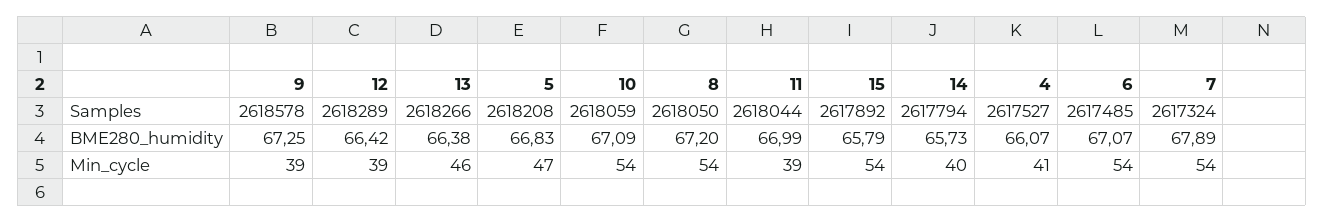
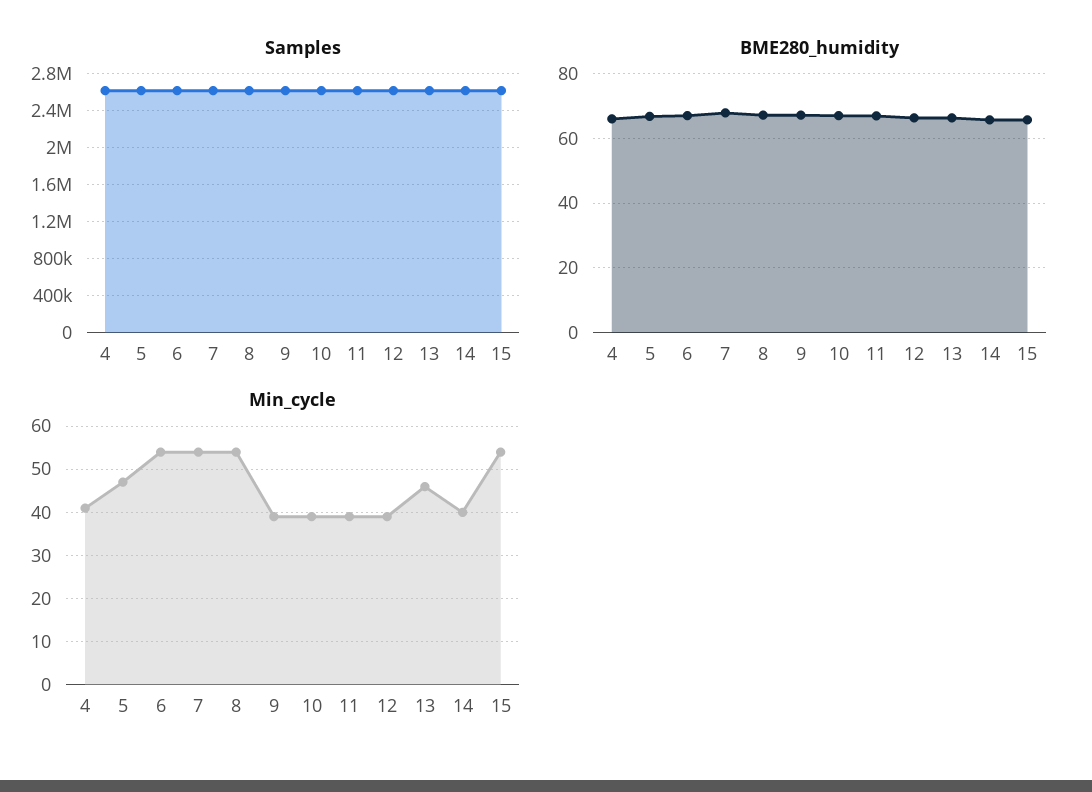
Min_cycle, 10: 54 -> 40

